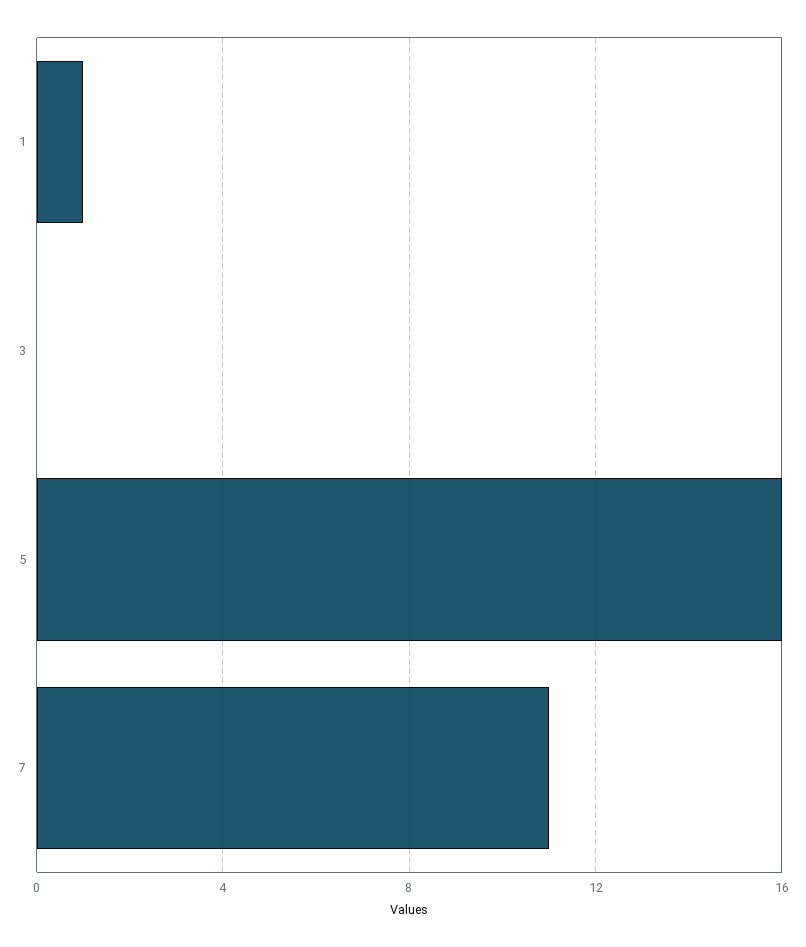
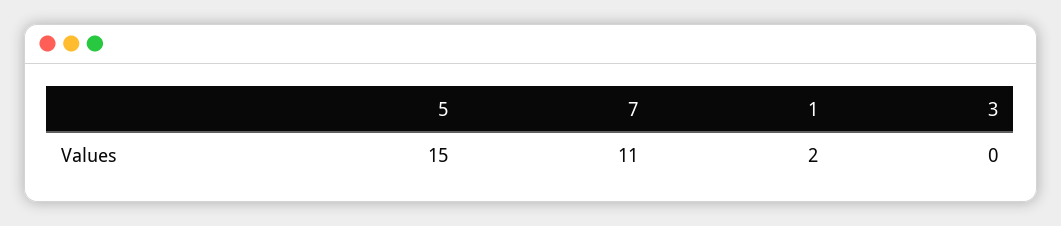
1: 1 -> 2
5: 16 -> 15

